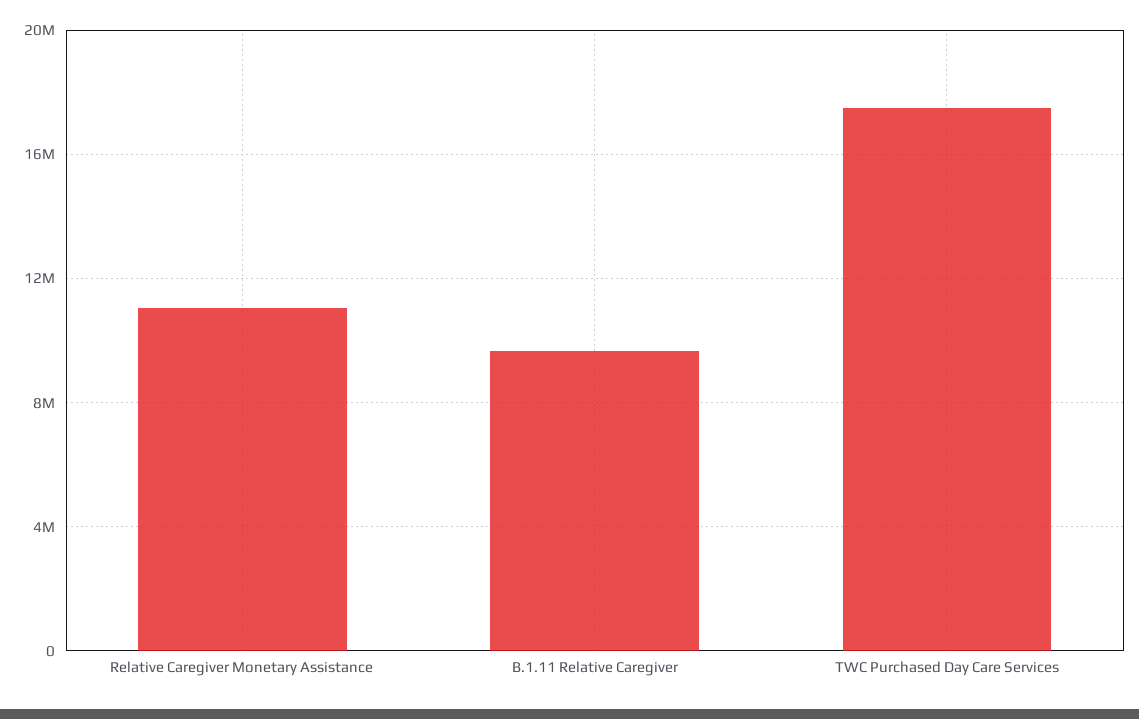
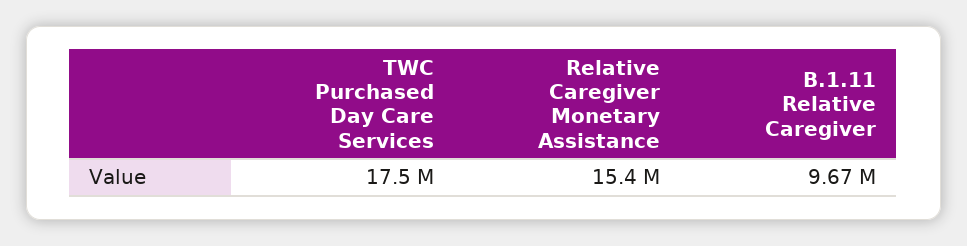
Relative Caregiver Monetary Assistance: 11000000 -> 15400000

